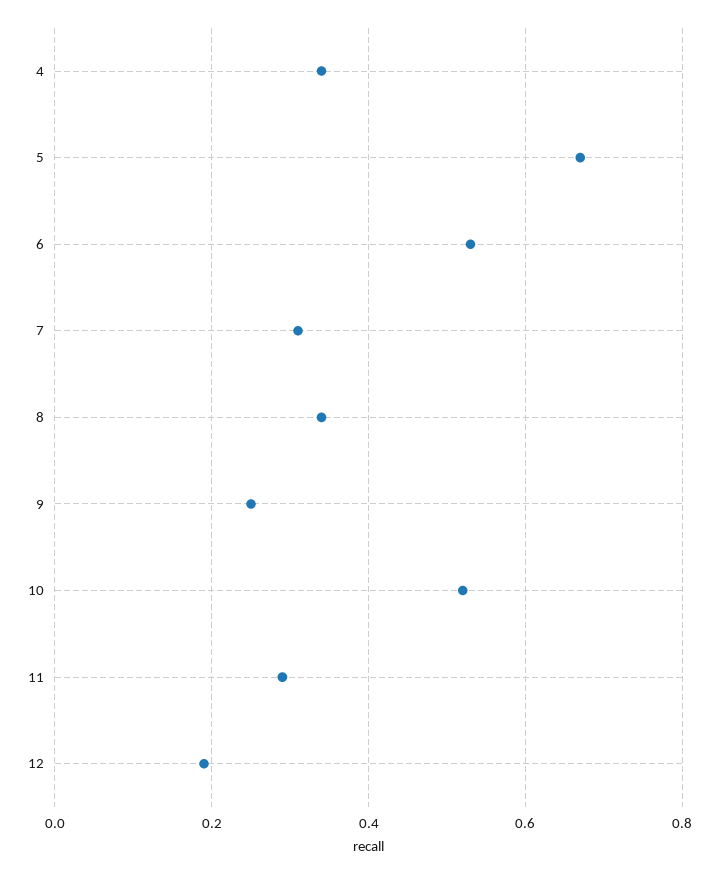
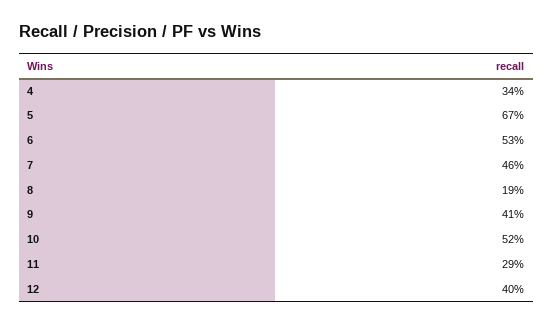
7: 0.3 -> 0.46
8: 0.35 -> 0.19
9: 0.25 -> 0.41
12: 0.2 -> 0.4

